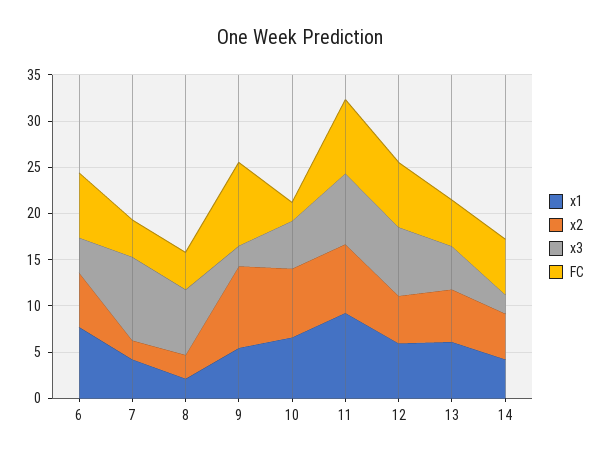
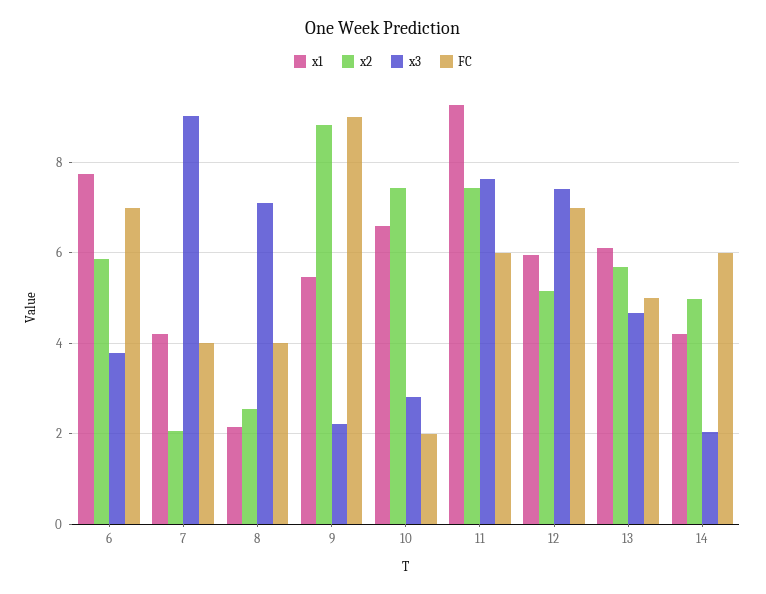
x3, 10: 5 -> 2.8
FC, 11: 8 -> 6

